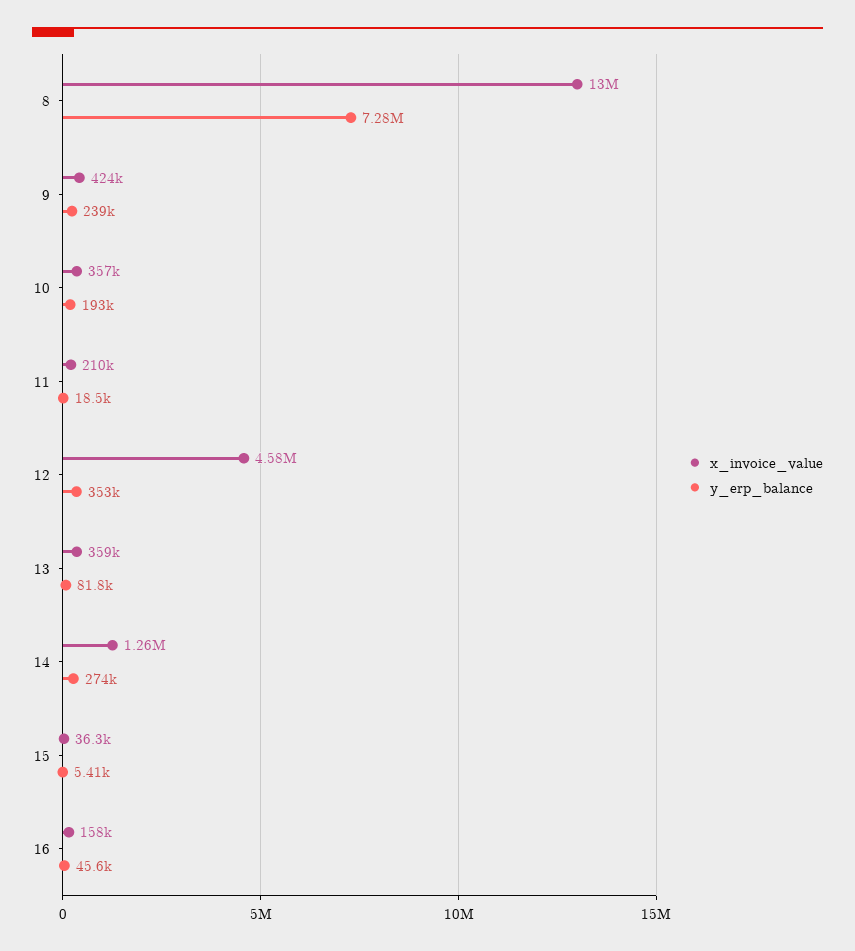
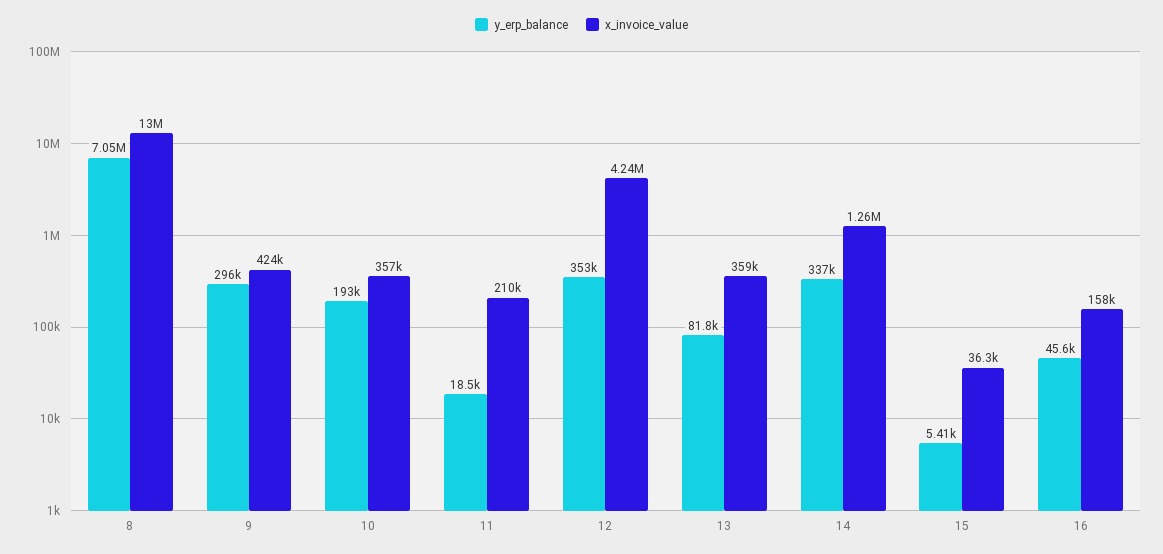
y_erp_balance, 8: 7280000 -> 7050000
y_erp_balance, 9: 239000 -> 296000
x_invoice_value, 12: 4580000 -> 4240000
y_erp_balance, 14: 274000 -> 337000

